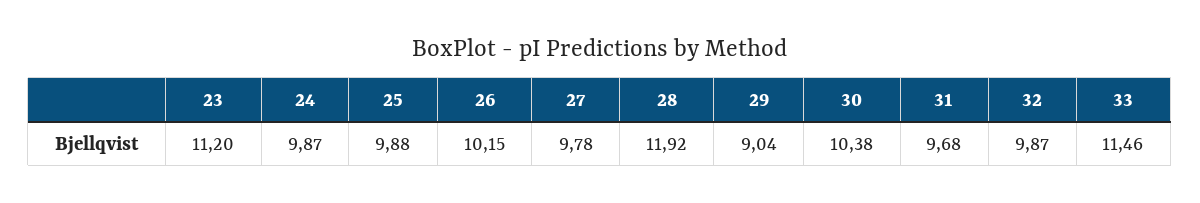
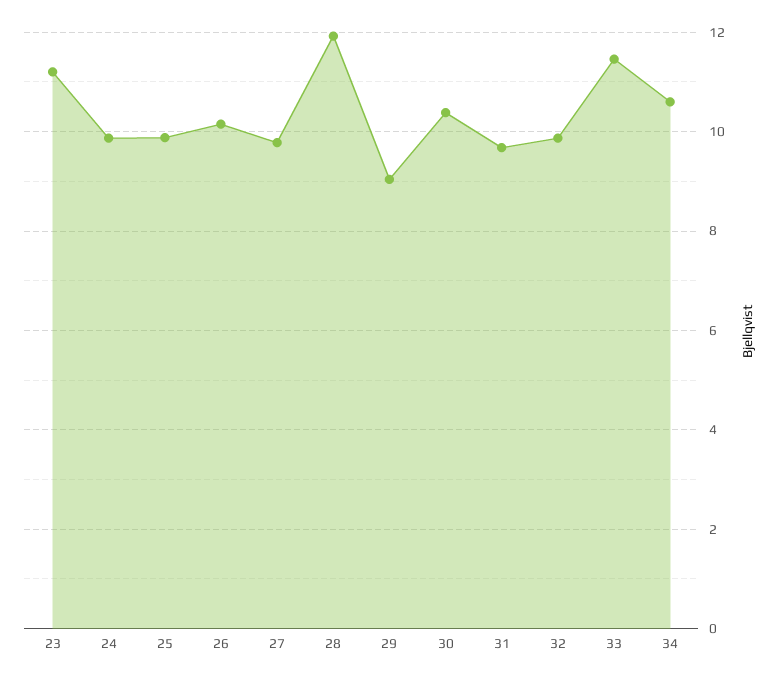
34: none -> 10.6

